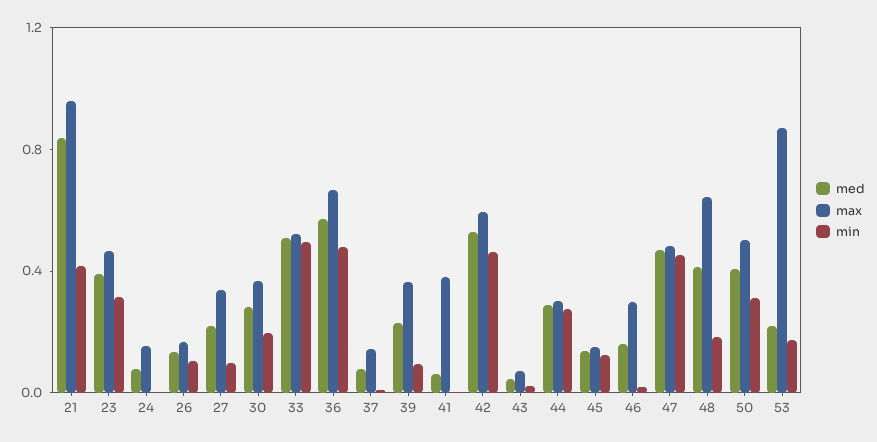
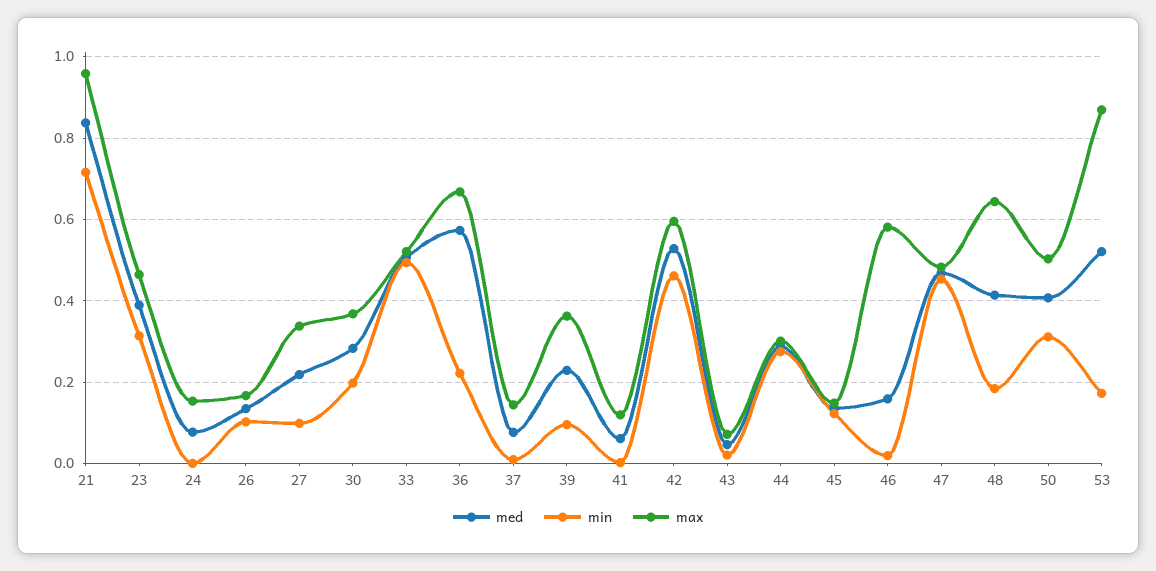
min, 21: 0.4 -> 0.72
min, 36: 0.5 -> 0.22
max, 41: 0.4 -> 0.12
max, 46: 0.3 -> 0.58
med, 53: 0.2 -> 0.52

